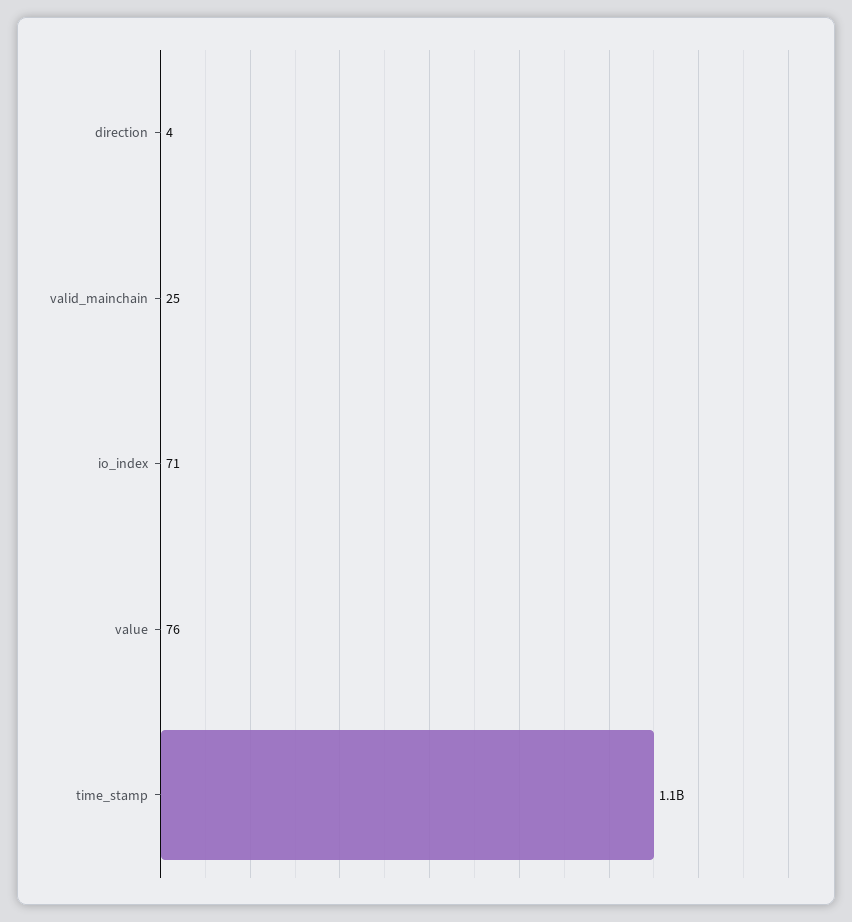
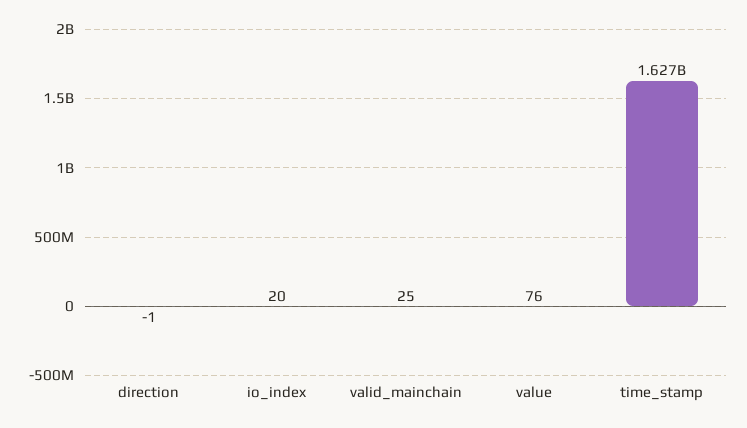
direction: 4 -> -1
io_index: 71 -> 20
time_stamp: 1100000000 -> 1627000000

